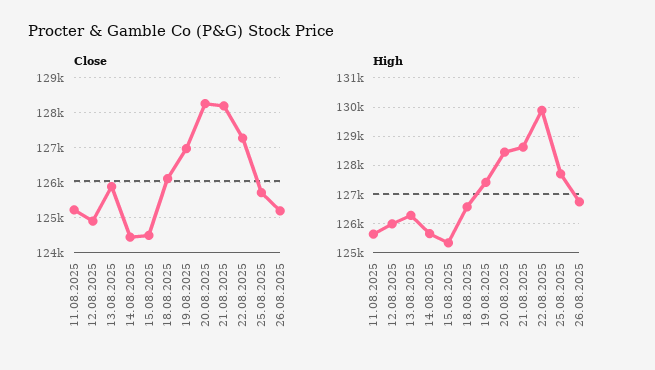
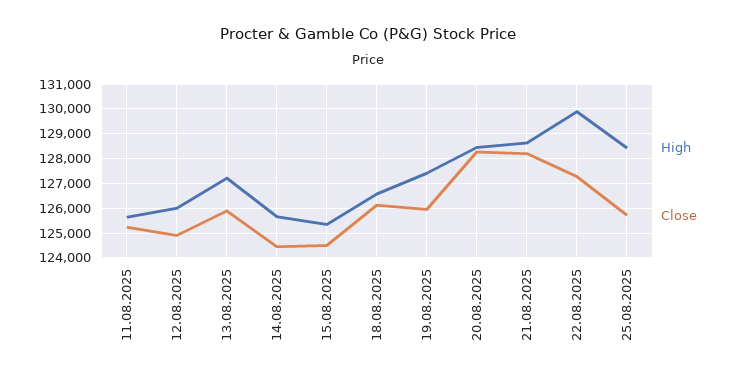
Close, 19.08.2025: 127000 -> 126000
Close, 26.08.2025: 125200 -> none
High, 13.08.2025: 126250 -> 127250
High, 25.08.2025: 127750 -> 128500
High, 26.08.2025: 126750 -> none

